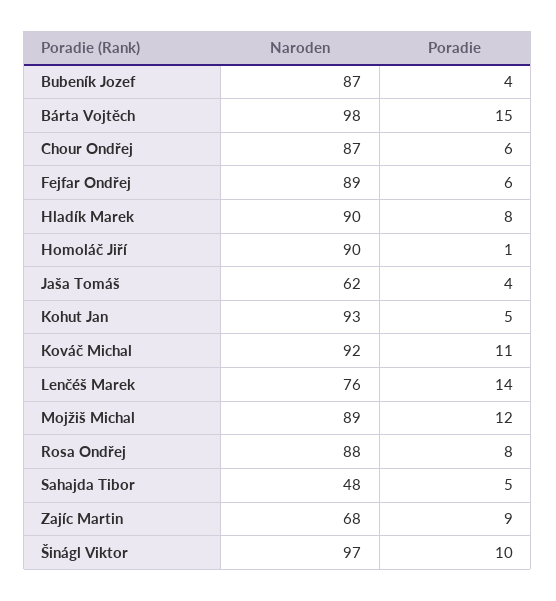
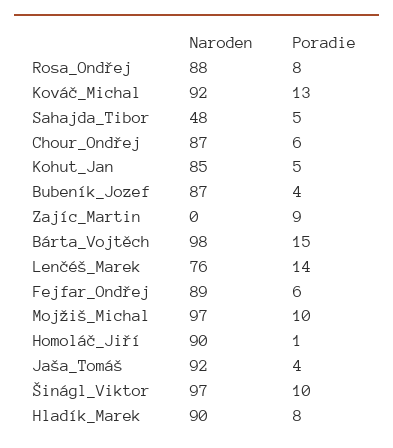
Naroden, Jaša Tomáš: 62 -> 92
Naroden, Kohut Jan: 93 -> 85
Poradie, Kováč Michal: 11 -> 13
Naroden, Mojžiš Michal: 89 -> 97
Poradie, Mojžiš Michal: 12 -> 10
Naroden, Zajíc Martin: 68 -> 0

